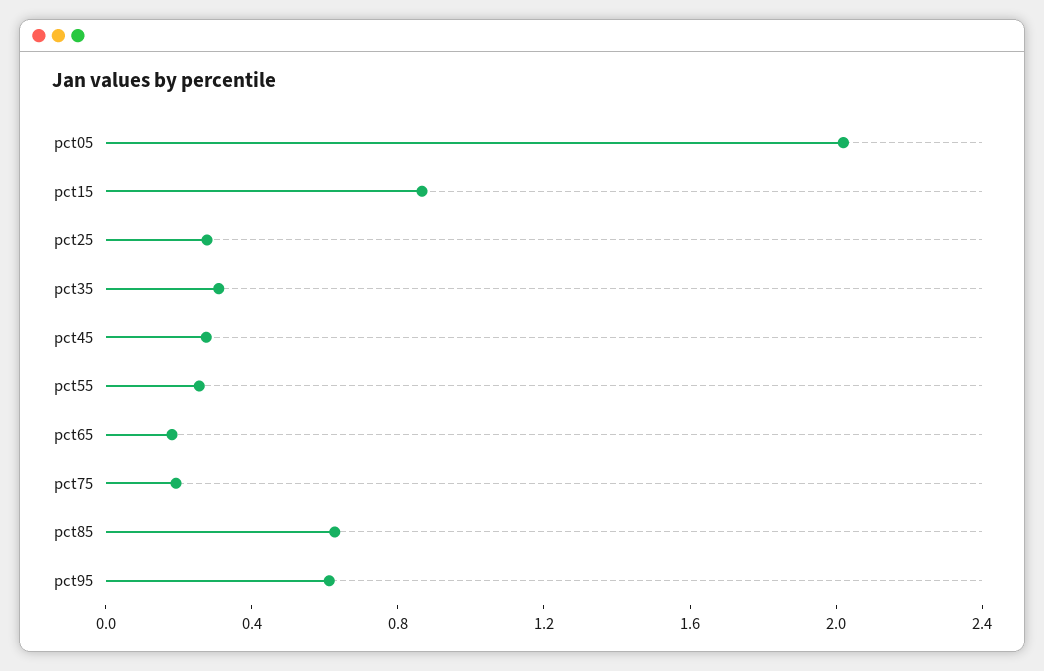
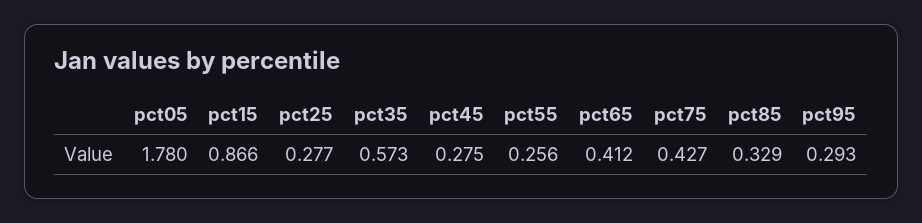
pct05: 2 -> 1.78
pct35: 0.3 -> 0.573
pct65: 0.2 -> 0.412
pct75: 0.2 -> 0.427
pct85: 0.6 -> 0.329
pct95: 0.6 -> 0.293

